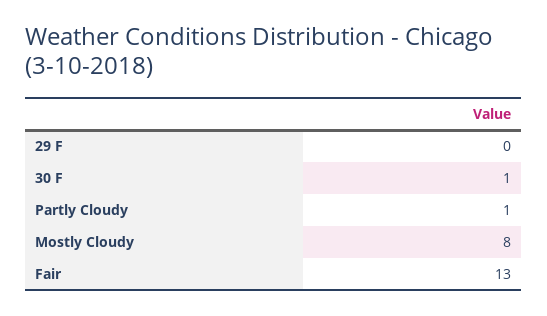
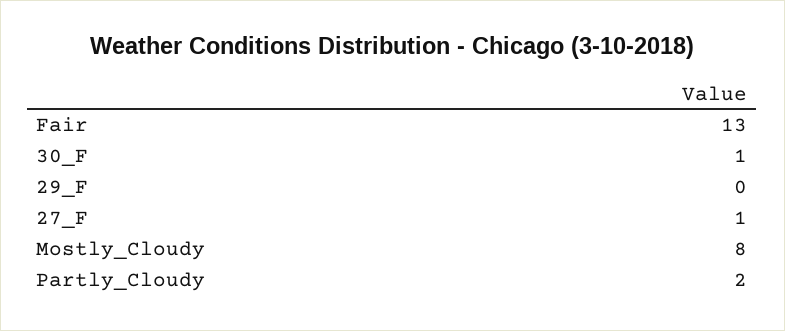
Partly Cloudy: 1 -> 2
27_F: none -> 1

